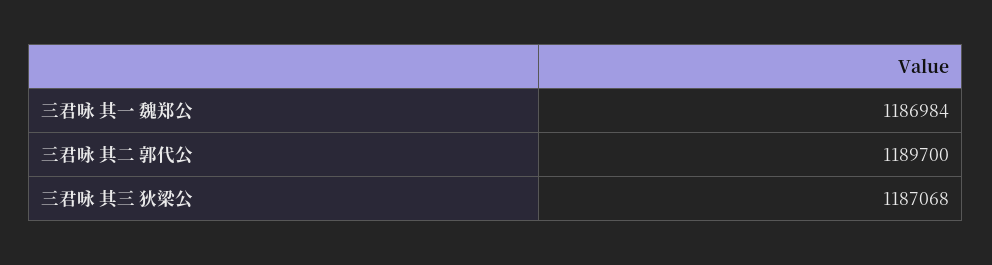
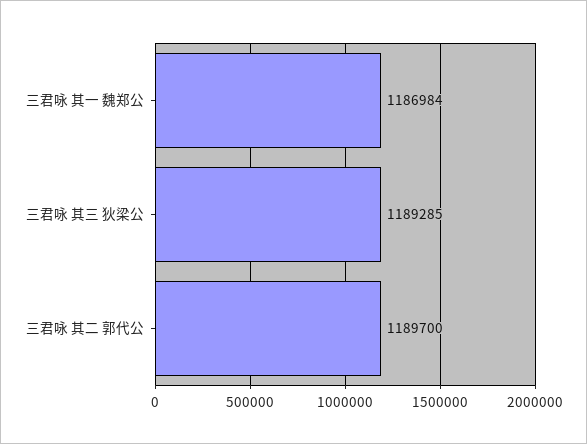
三君咏 其三 狄梁公: 1187068 -> 1189285

